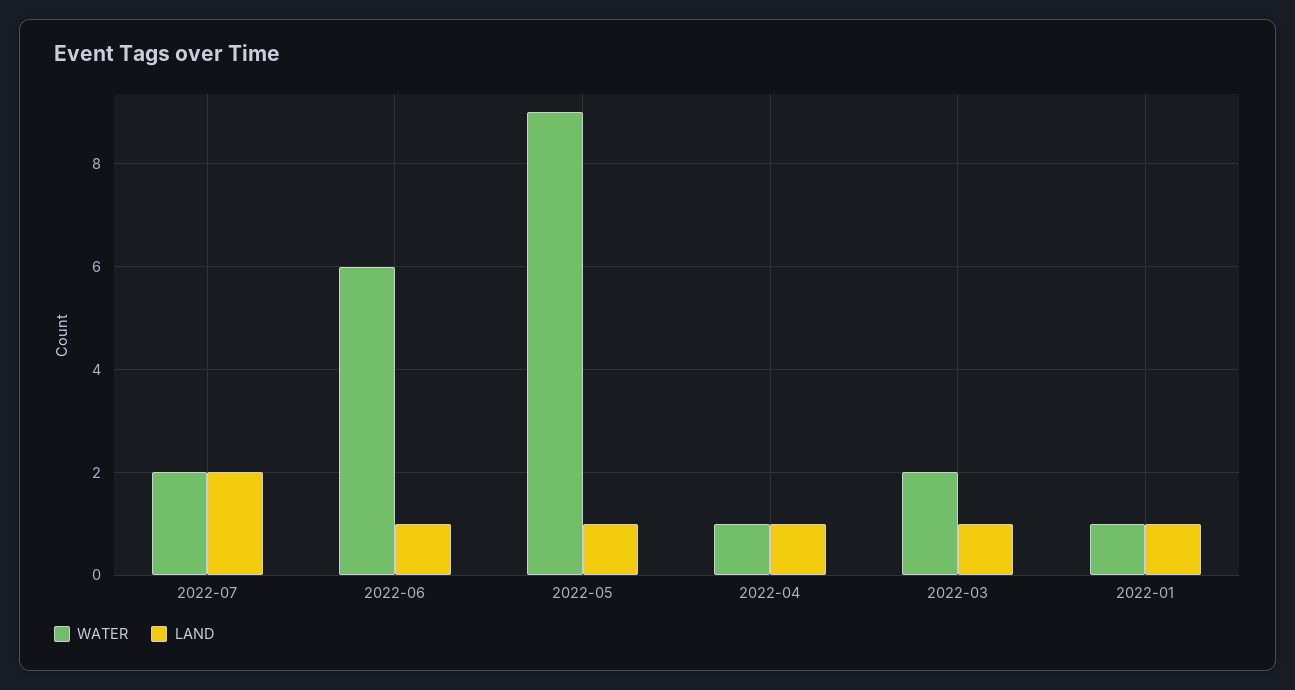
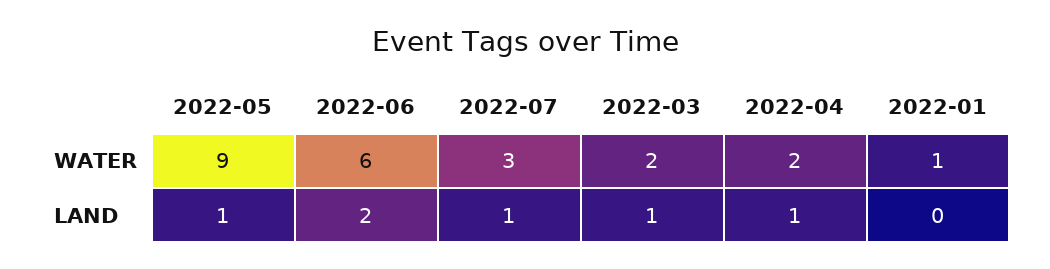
WATER, 2022-07: 2 -> 3
LAND, 2022-07: 2 -> 1
LAND, 2022-06: 1 -> 2
WATER, 2022-04: 1 -> 2
LAND, 2022-01: 1 -> 0

